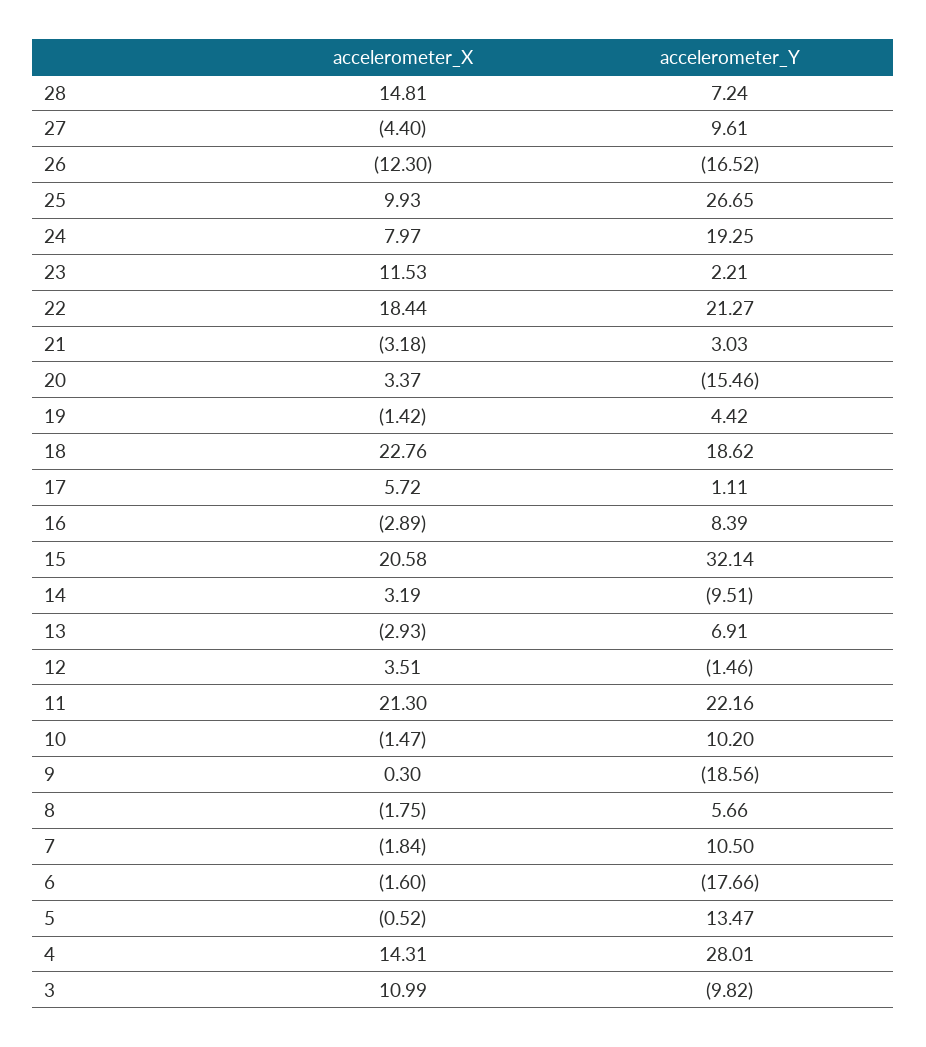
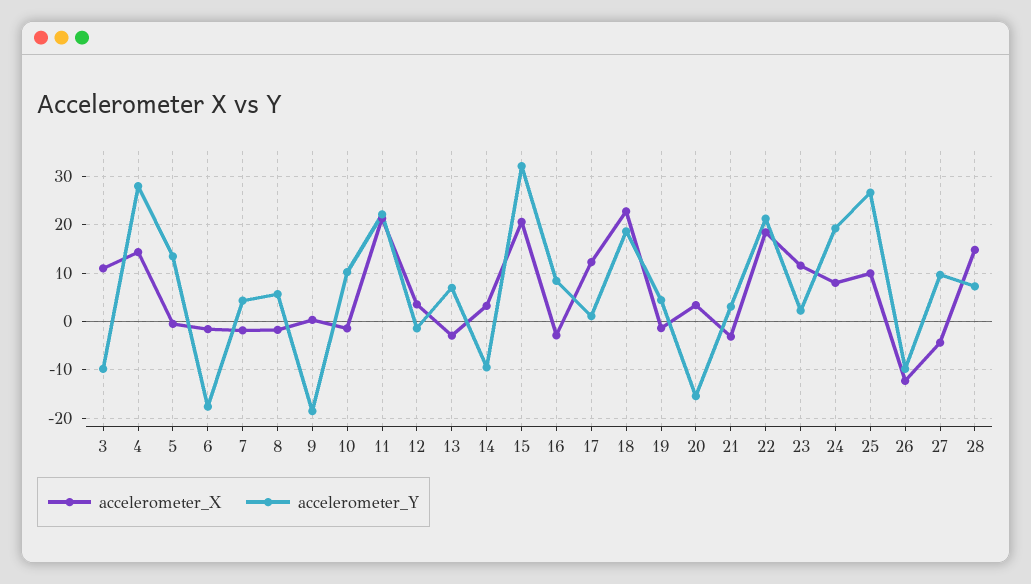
accelerometer_Y, 26: -16.52 -> -10
accelerometer_X, 17: 5.72 -> 12
accelerometer_Y, 7: 10.5 -> 4

